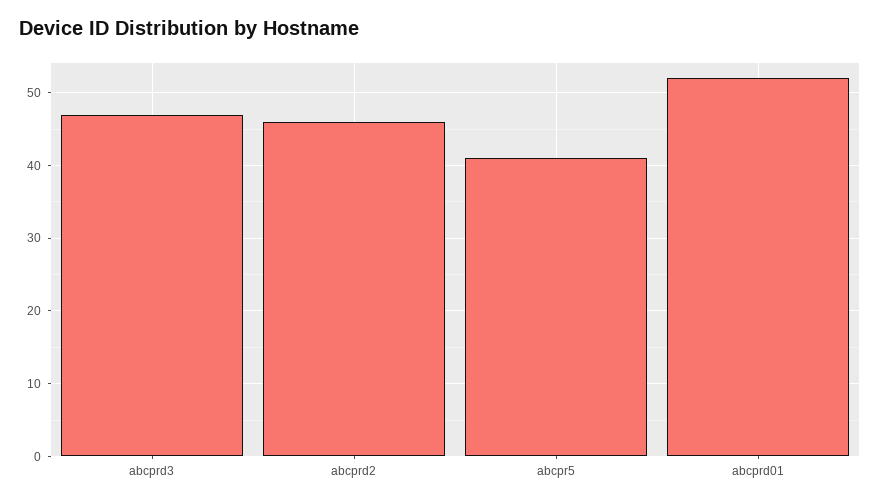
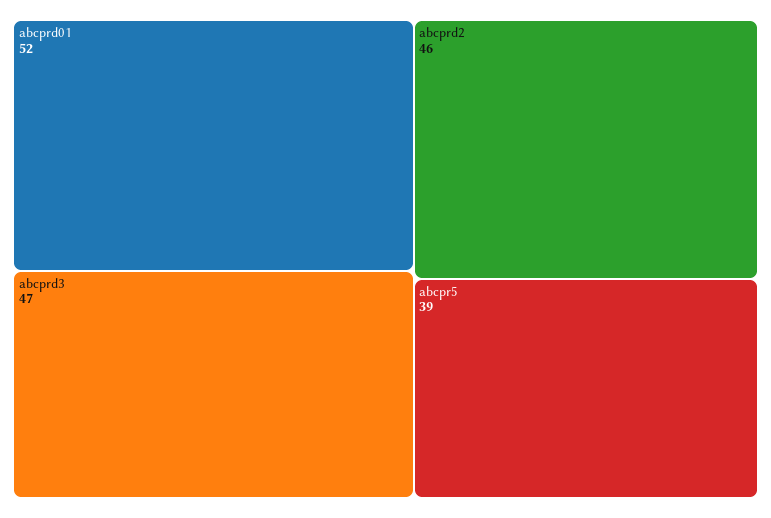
abcpr5: 41 -> 39

